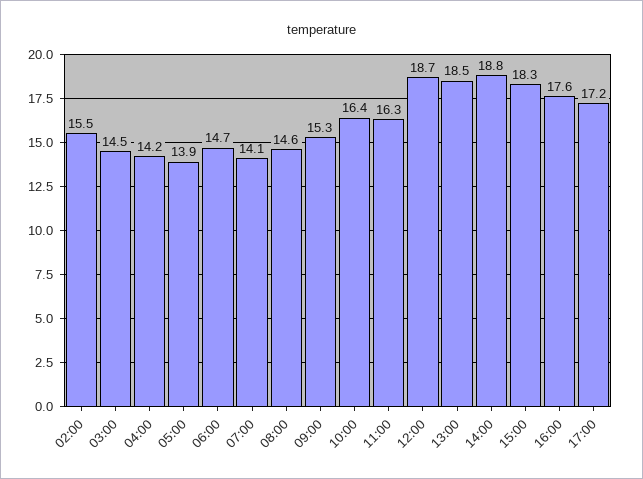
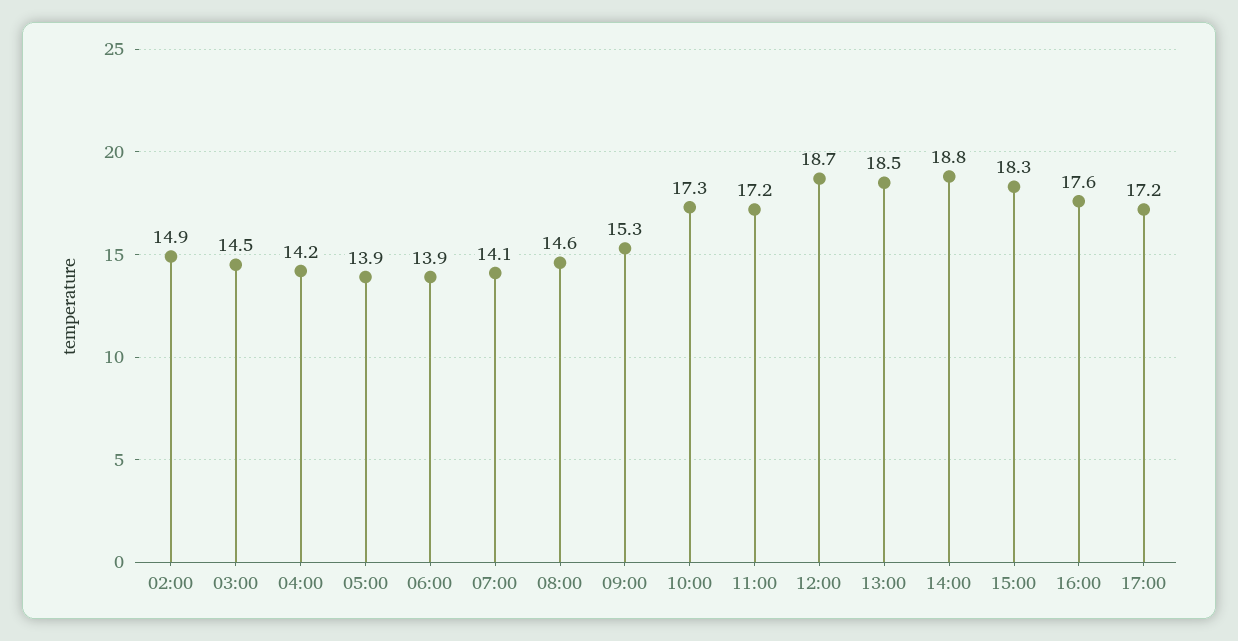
02:00: 15.5 -> 14.9
06:00: 14.7 -> 13.9
10:00: 16.4 -> 17.3
11:00: 16.3 -> 17.2

